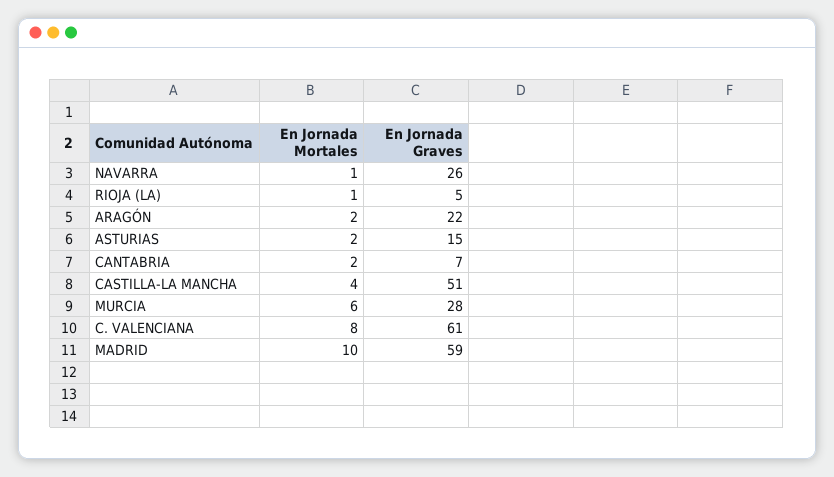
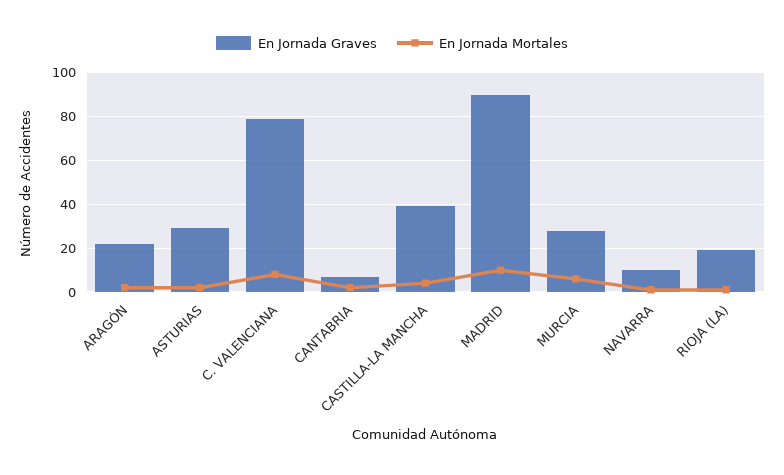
En Jornada Graves, NAVARRA: 26 -> 10
En Jornada Graves, RIOJA (LA): 5 -> 20
En Jornada Graves, ASTURIAS: 15 -> 30
En Jornada Graves, CASTILLA-LA MANCHA: 51 -> 40
En Jornada Graves, C. VALENCIANA: 61 -> 80
En Jornada Graves, MADRID: 59 -> 90

